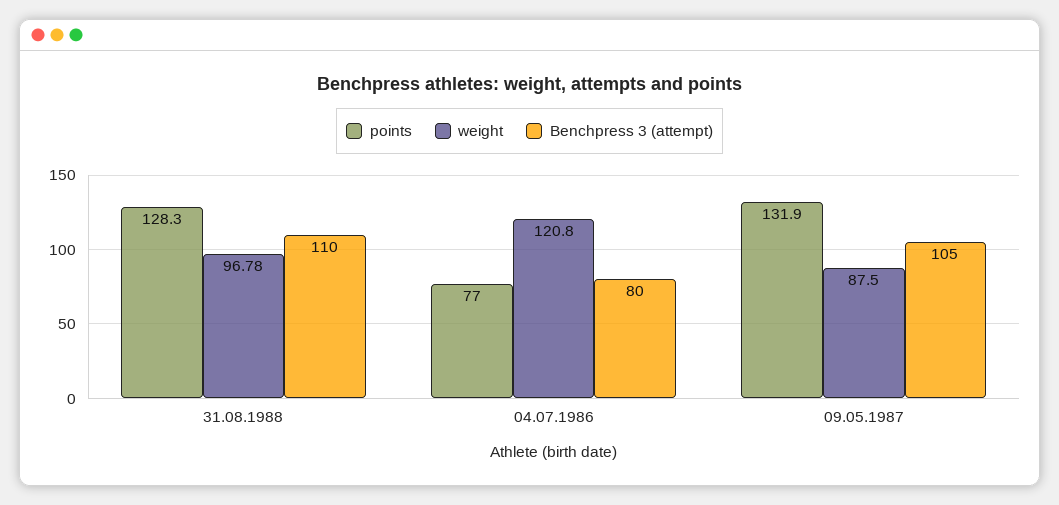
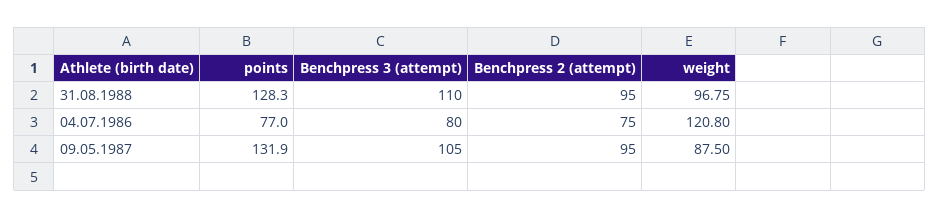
weight, 31.08.1988: 96.78 -> 96.75
Benchpress 2 (attempt), 31.08.1988: none -> 95
Benchpress 2 (attempt), 04.07.1986: none -> 75
Benchpress 2 (attempt), 09.05.1987: none -> 95

